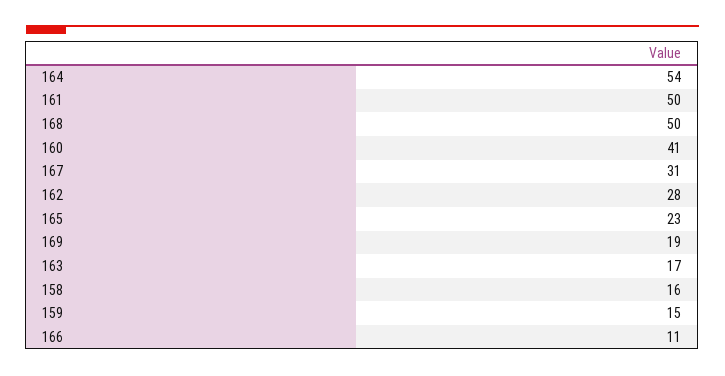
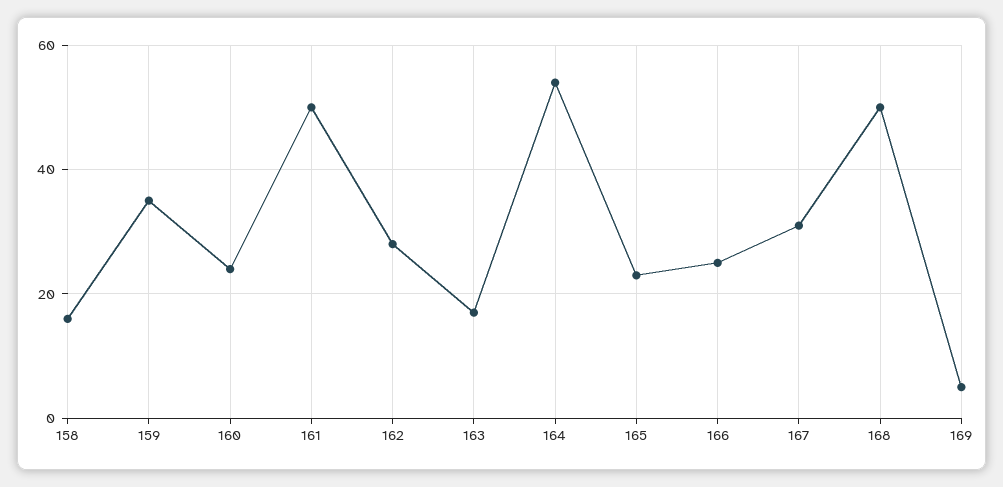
160: 41 -> 25
169: 19 -> 5
159: 15 -> 35
166: 11 -> 25

